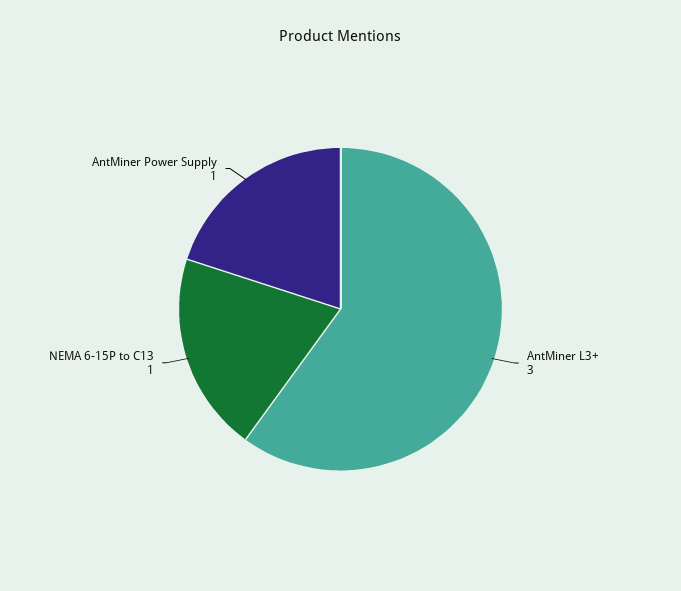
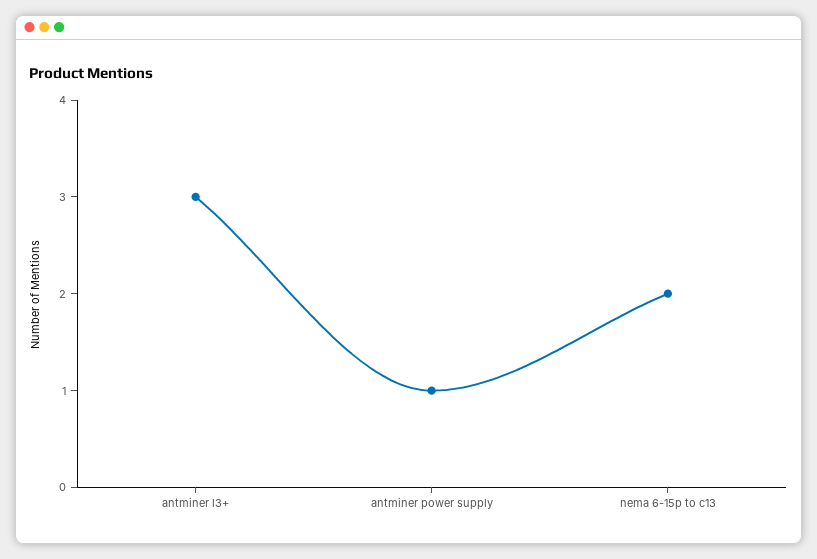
NEMA 6-15P to C13: 1 -> 2

